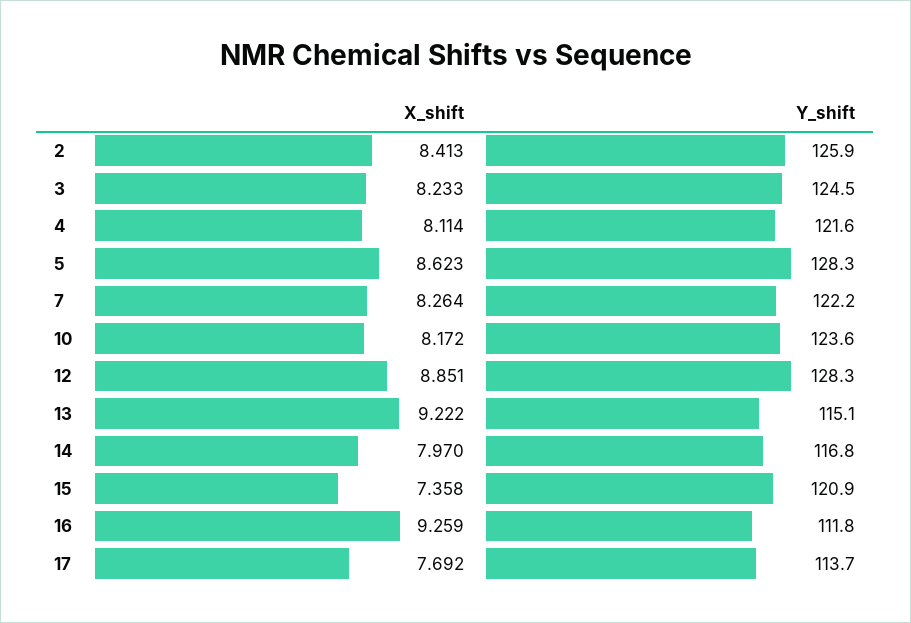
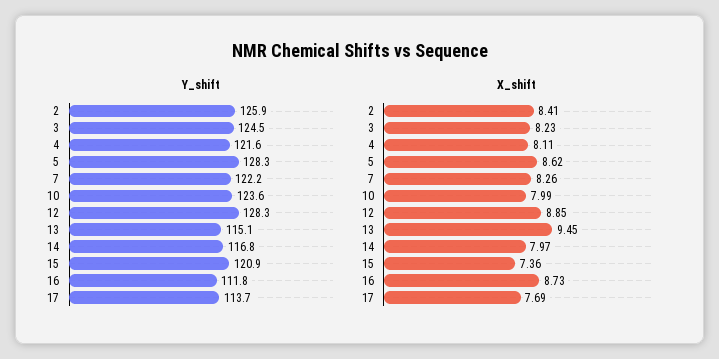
X_shift, 10: 8.172 -> 7.99
X_shift, 13: 9.222 -> 9.45
X_shift, 16: 9.259 -> 8.73

